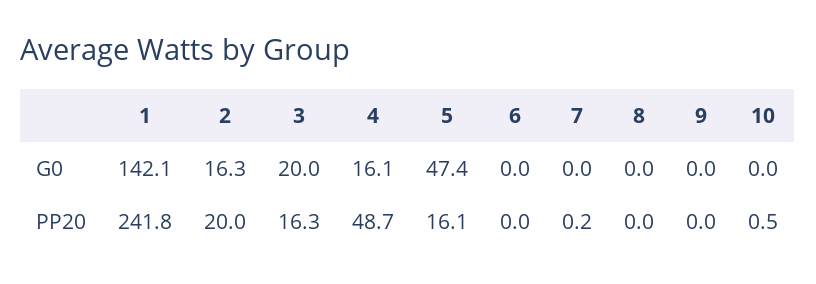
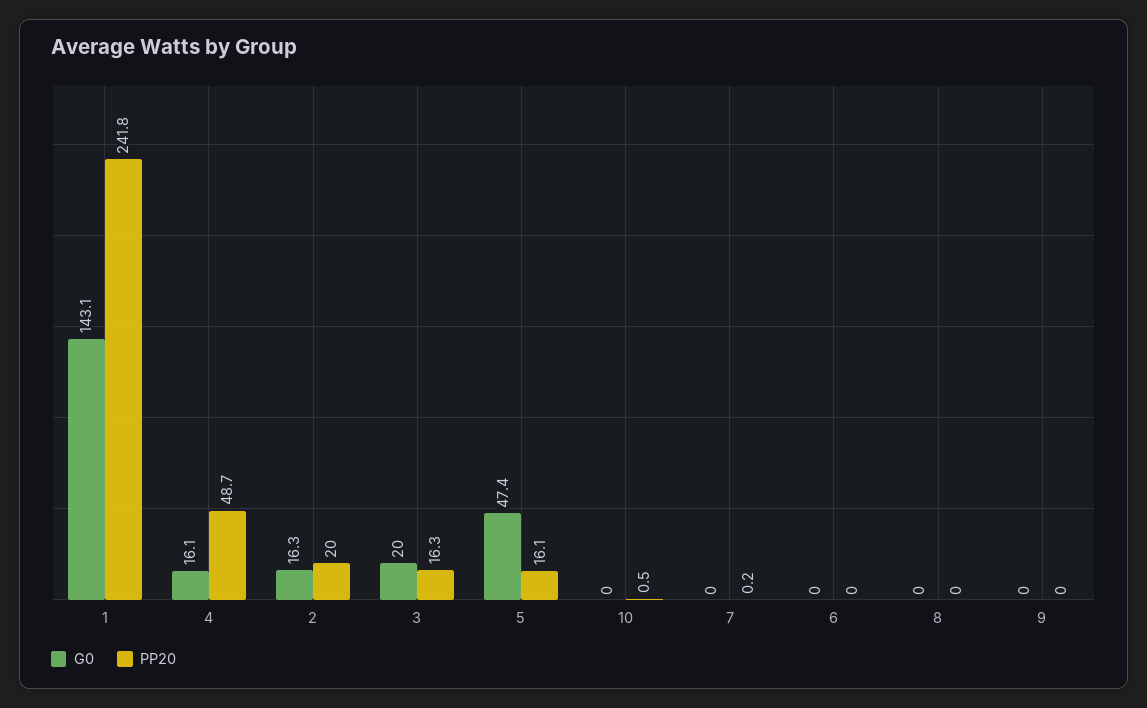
G0, 1: 142.1 -> 143.1

